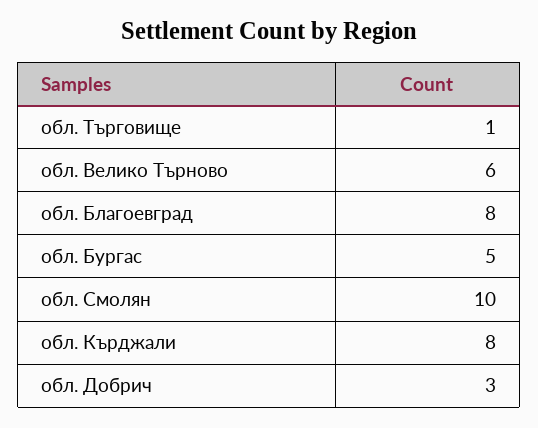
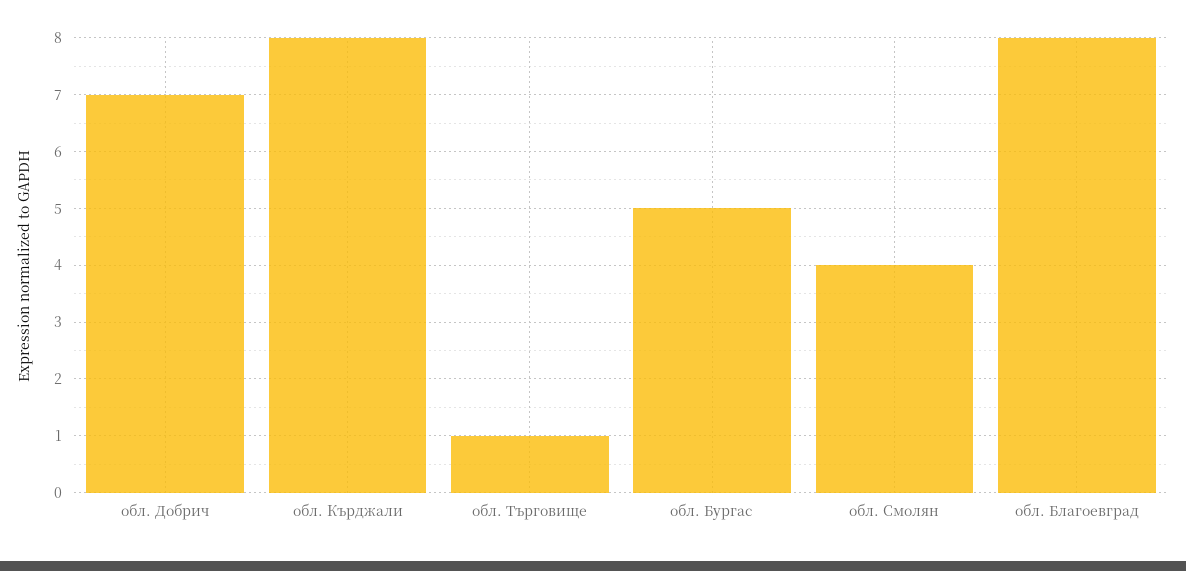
обл. Велико Търново: 6 -> none
обл. Смолян: 10 -> 4
обл. Добрич: 3 -> 7

